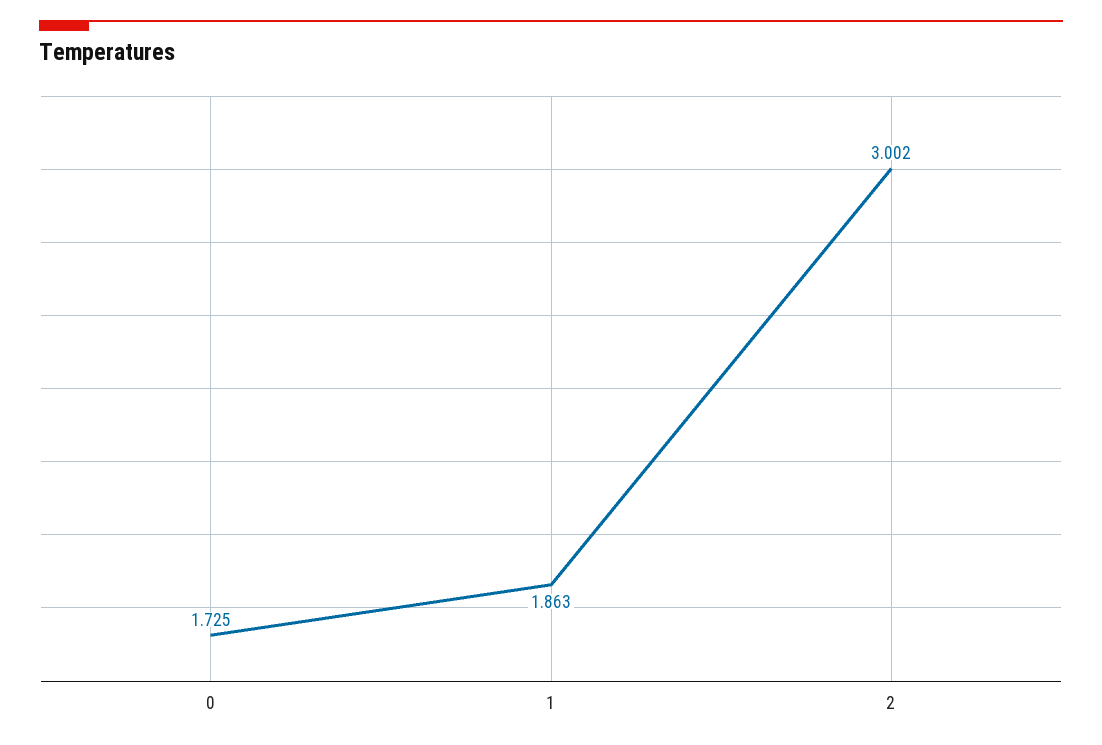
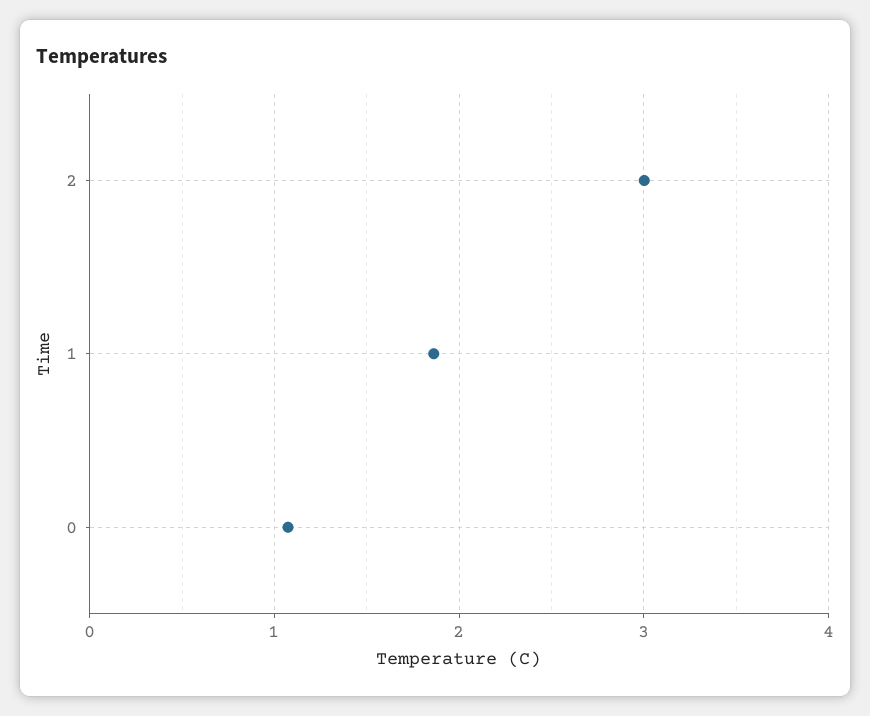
0: 1.725 -> 1.1

